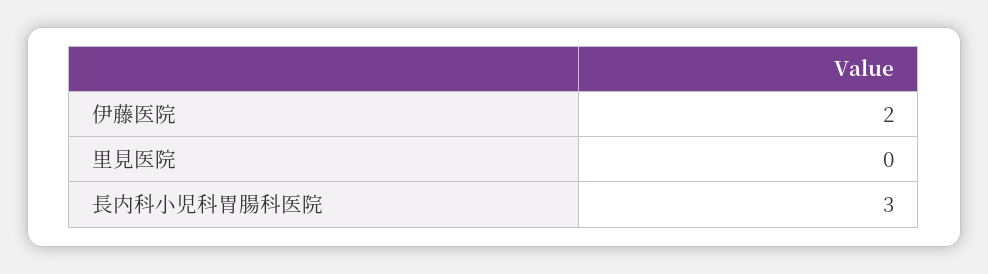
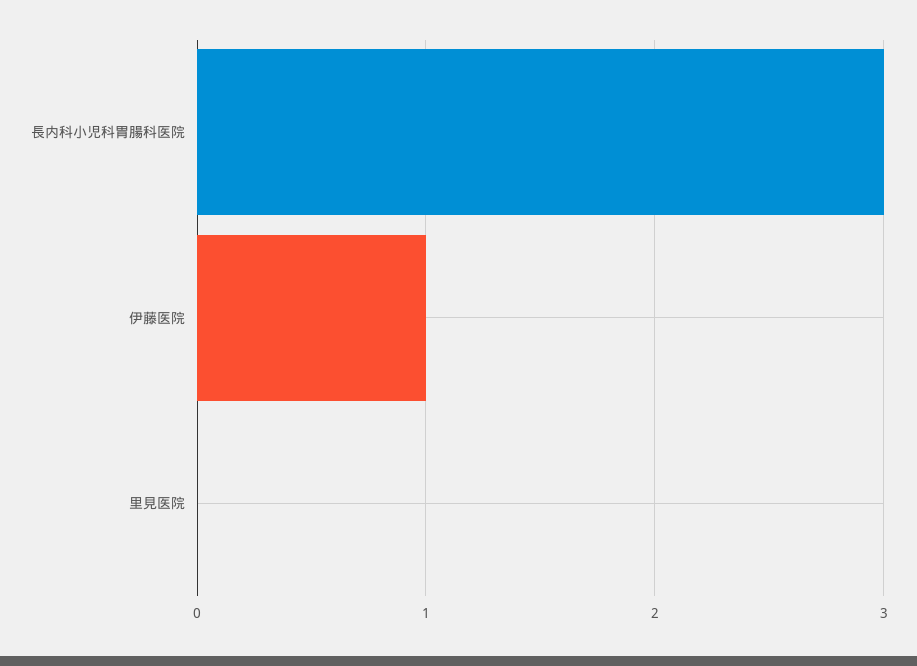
伊藤医院: 2 -> 1

